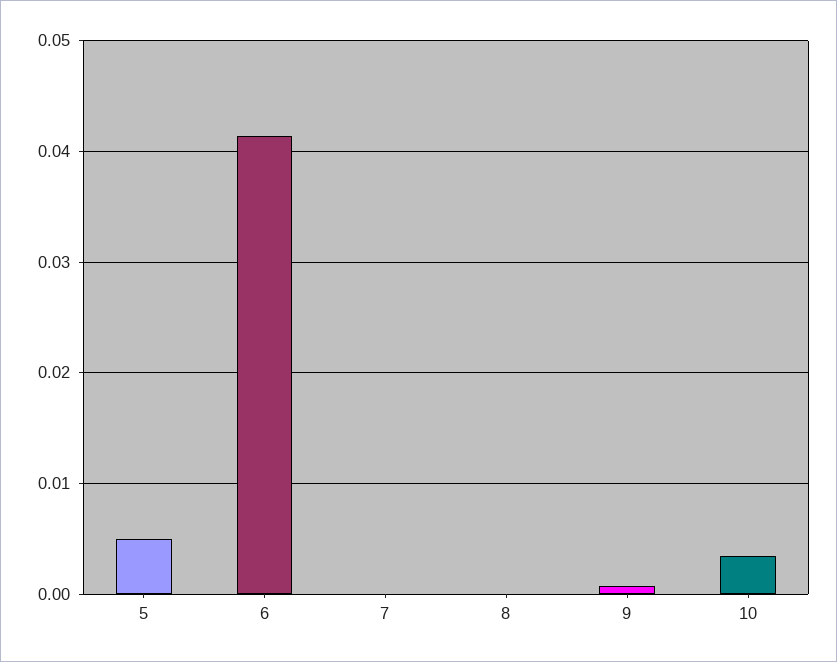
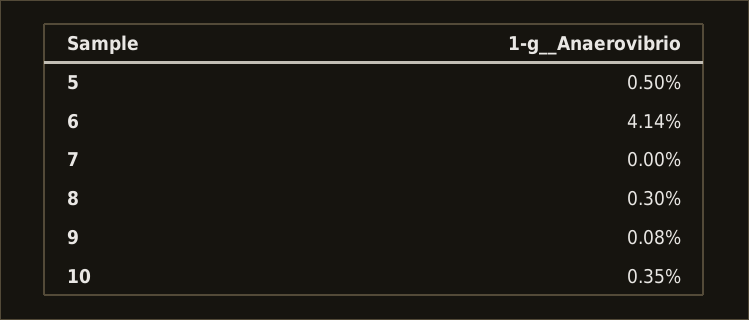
8: 0 -> 0.003

